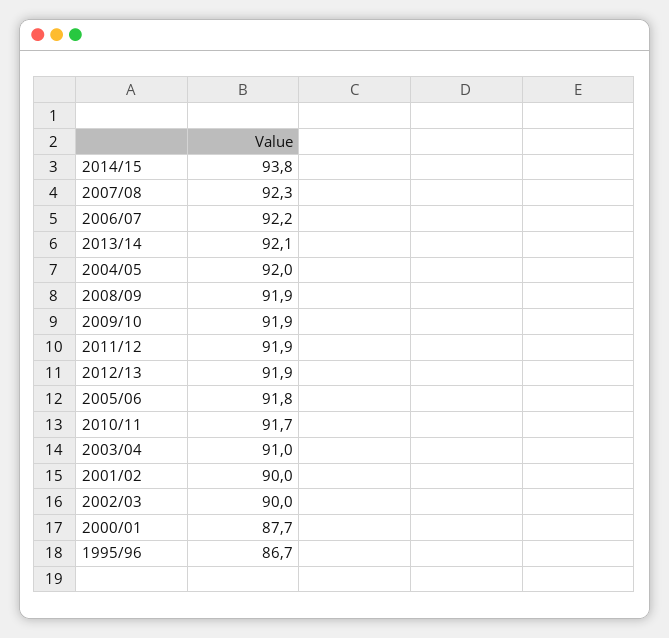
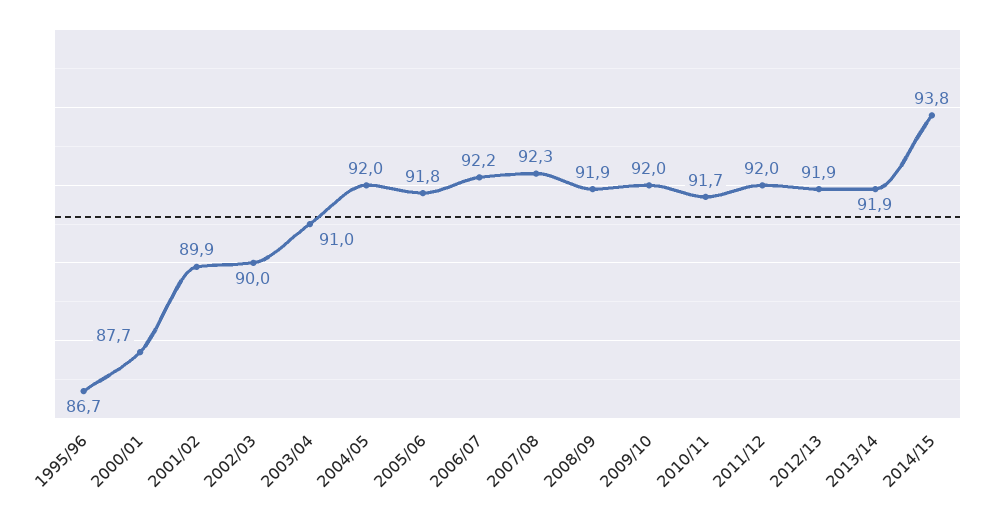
2013/14: 92.1 -> 91.9
2009/10: 91.9 -> 92
2011/12: 91.9 -> 92
2001/02: 90 -> 89.9

